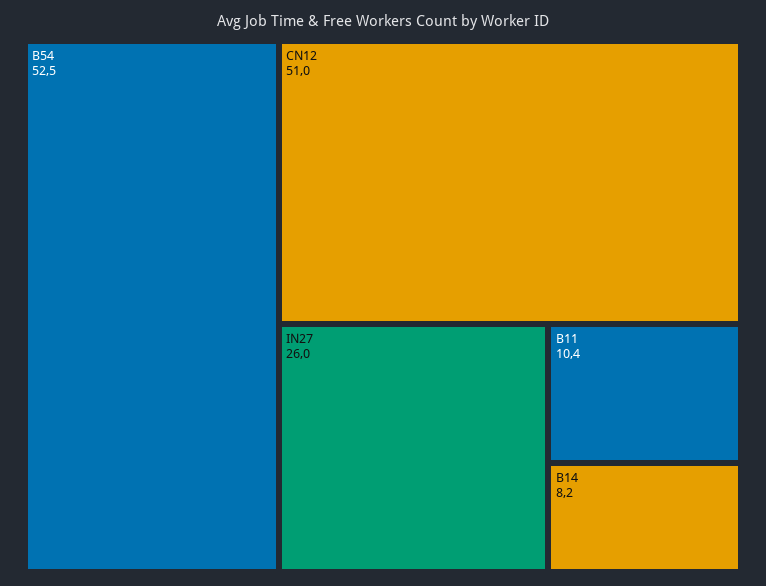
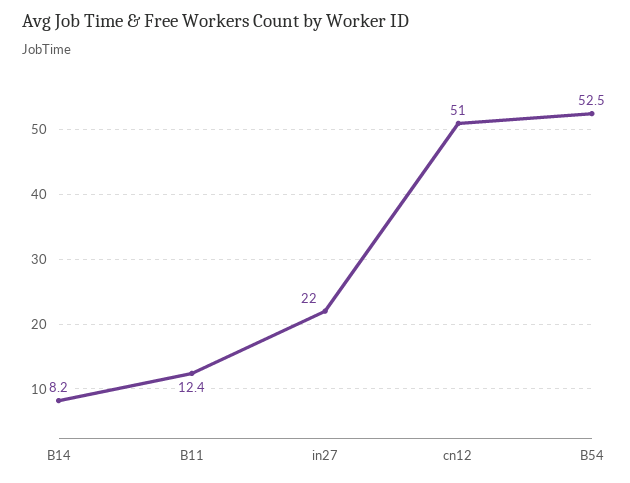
IN27: 26 -> 22
B11: 10.4 -> 12.4

